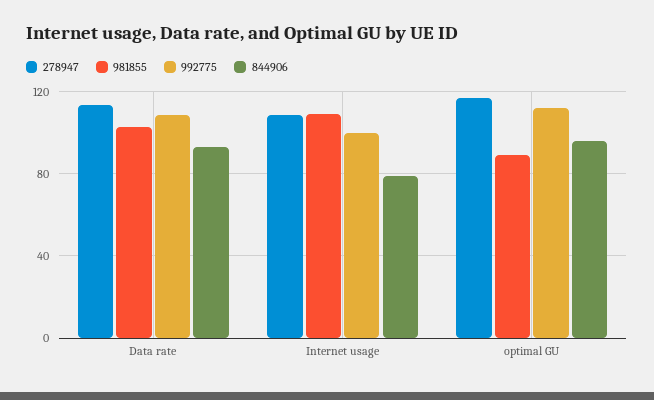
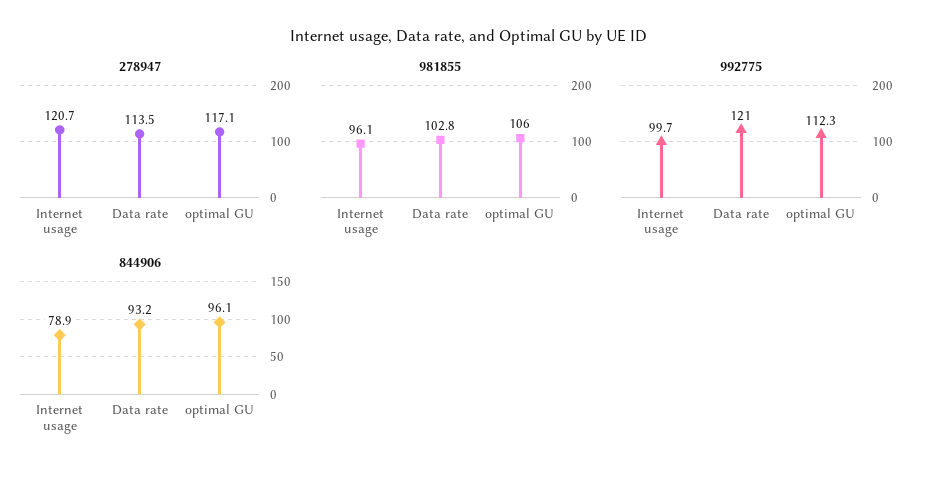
992775, Data rate: 110 -> 121
278947, Internet usage: 110 -> 120.7
981855, Internet usage: 110 -> 96.1
981855, optimal GU: 90 -> 106

